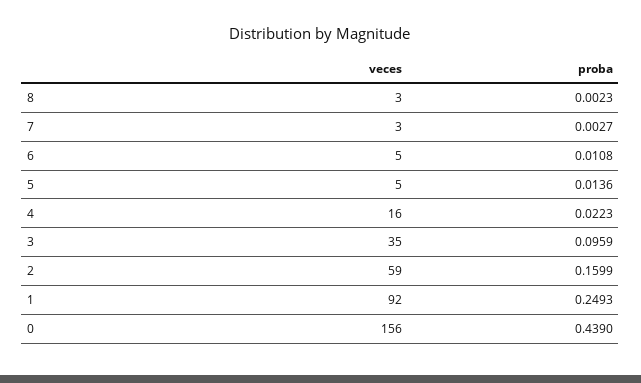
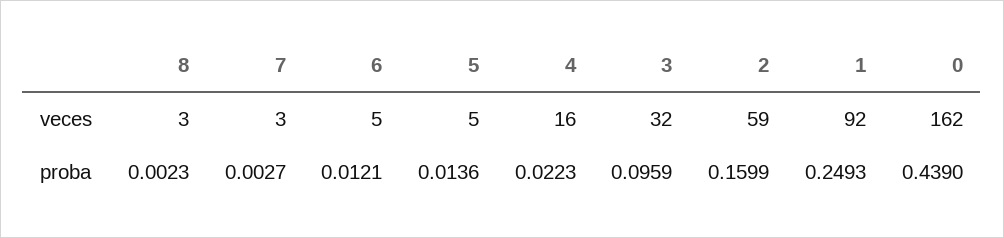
proba, 6: 0.0108 -> 0.0121
veces, 3: 35 -> 32
veces, 0: 156 -> 162

